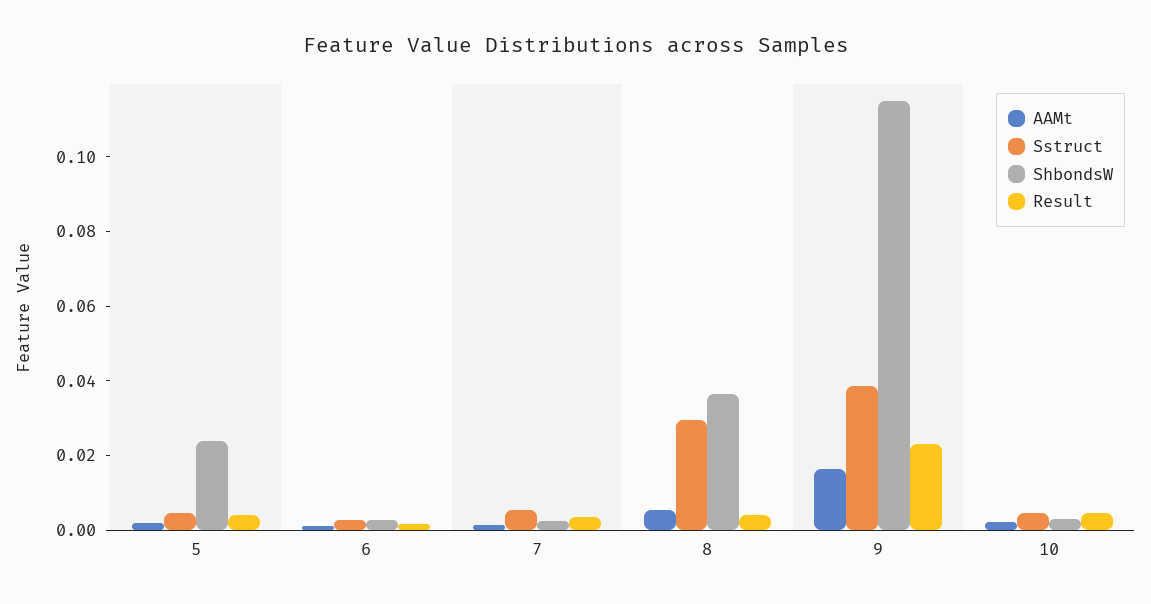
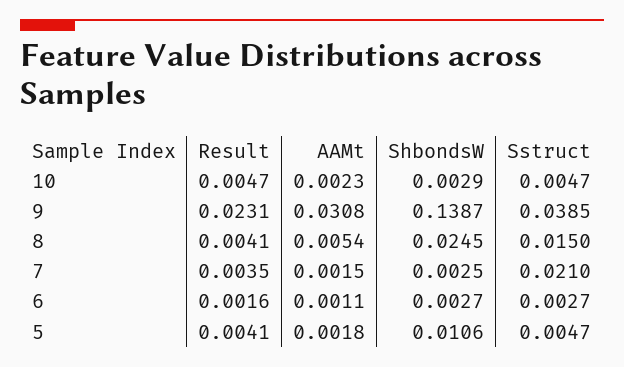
ShbondsW, 5: 0.025 -> 0.0106
Sstruct, 7: 0.005 -> 0.021
Sstruct, 8: 0.03 -> 0.015
ShbondsW, 8: 0.035 -> 0.0245
AAMt, 9: 0.015 -> 0.0308
ShbondsW, 9: 0.115 -> 0.1387

